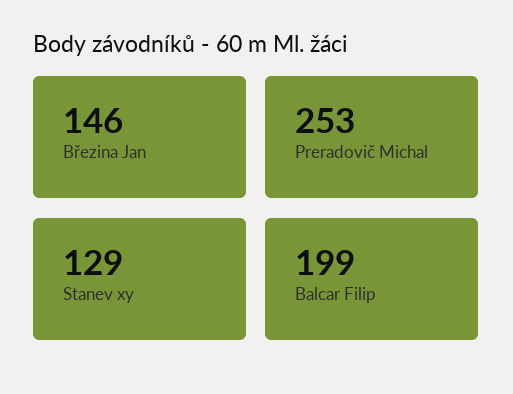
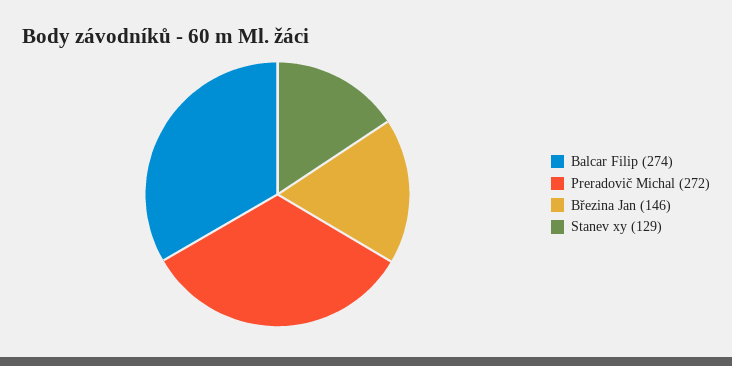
Preradovič Michal: 253 -> 272
Balcar Filip: 199 -> 274

